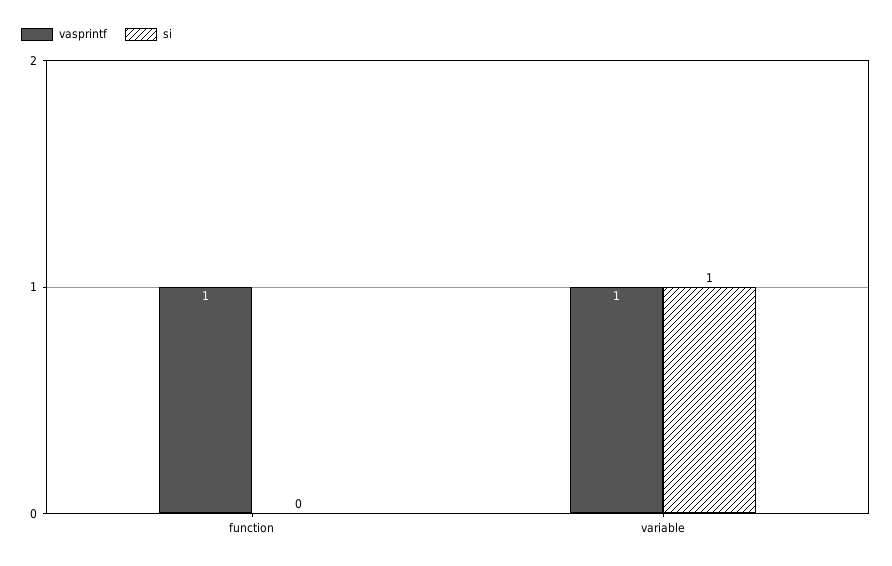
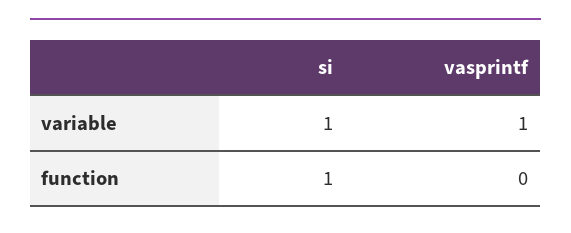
vasprintf, function: 1 -> 0
si, function: 0 -> 1

